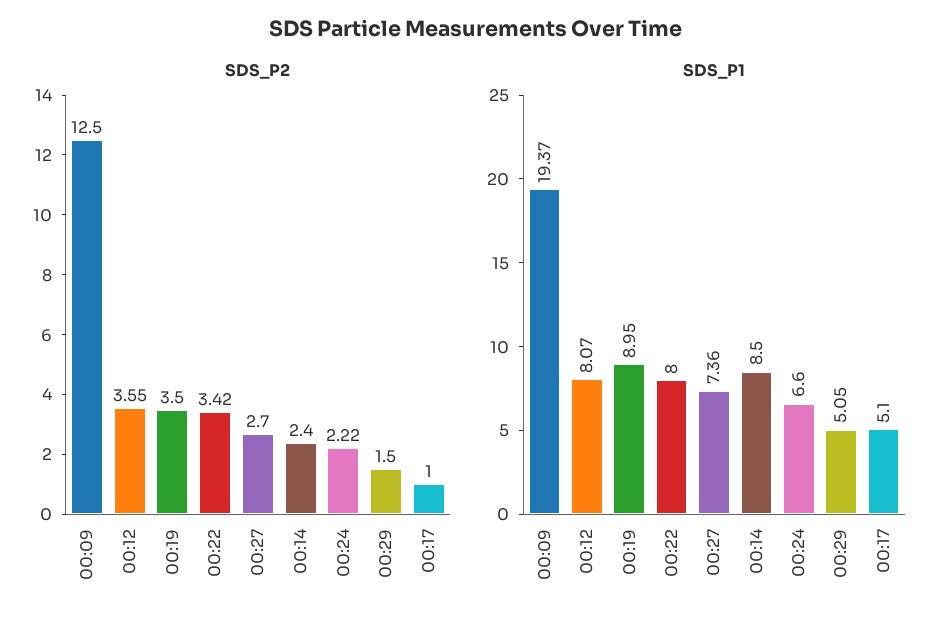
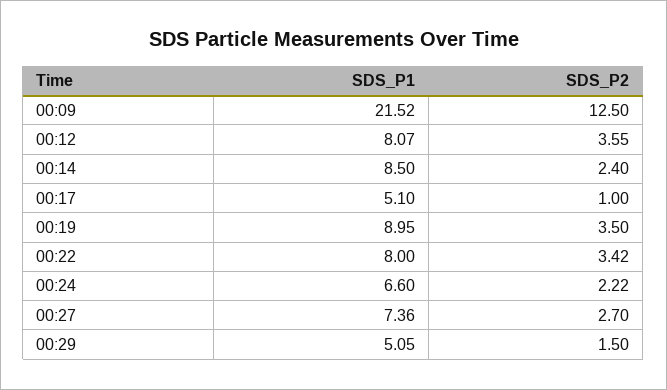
SDS_P1, 00:09: 19.37 -> 21.52

